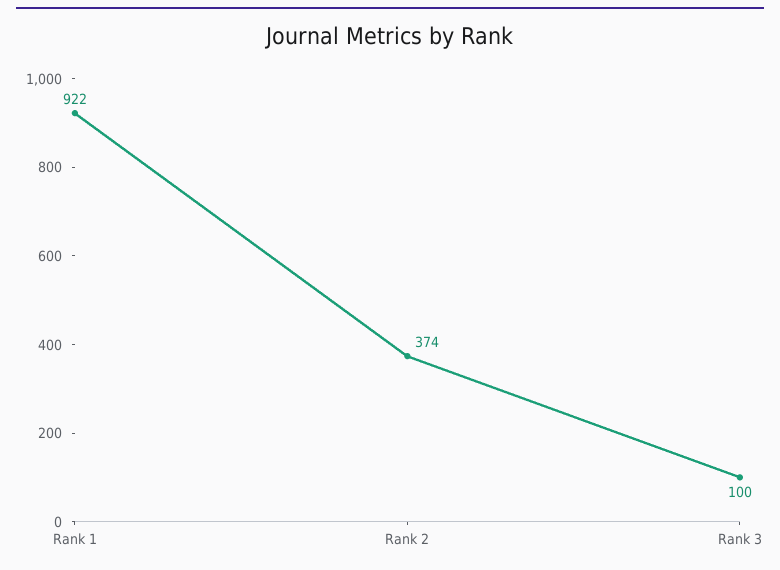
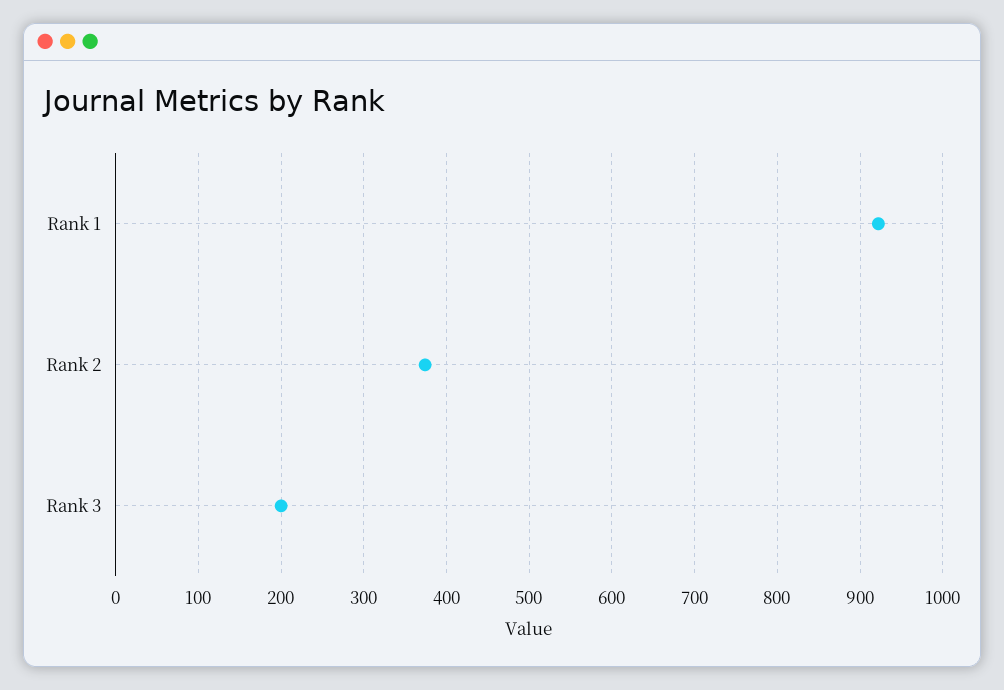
Rank 3: 100 -> 200

